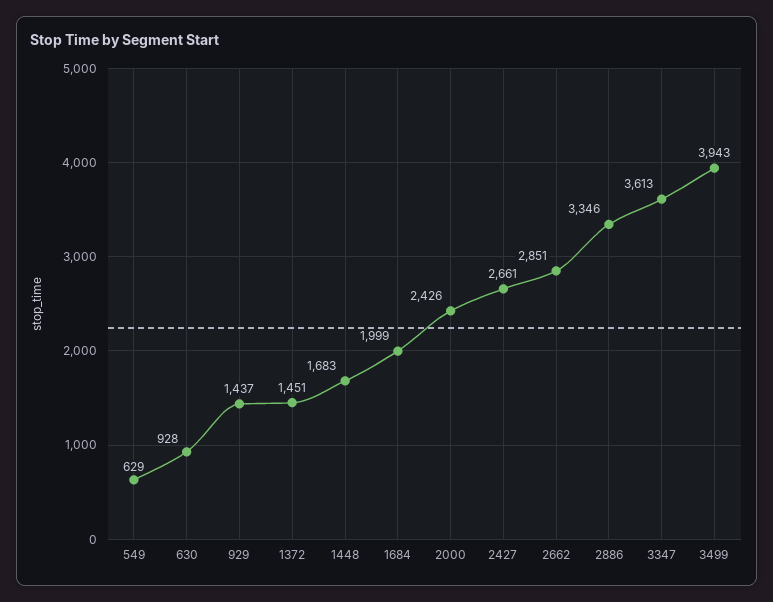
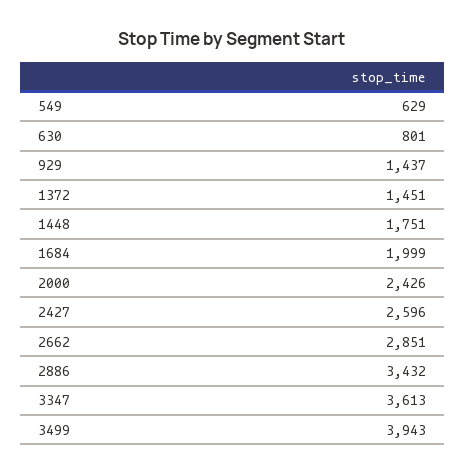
630: 928 -> 801
1448: 1683 -> 1751
2427: 2661 -> 2596
2886: 3346 -> 3432

